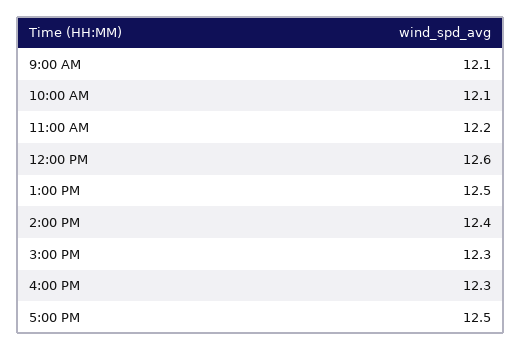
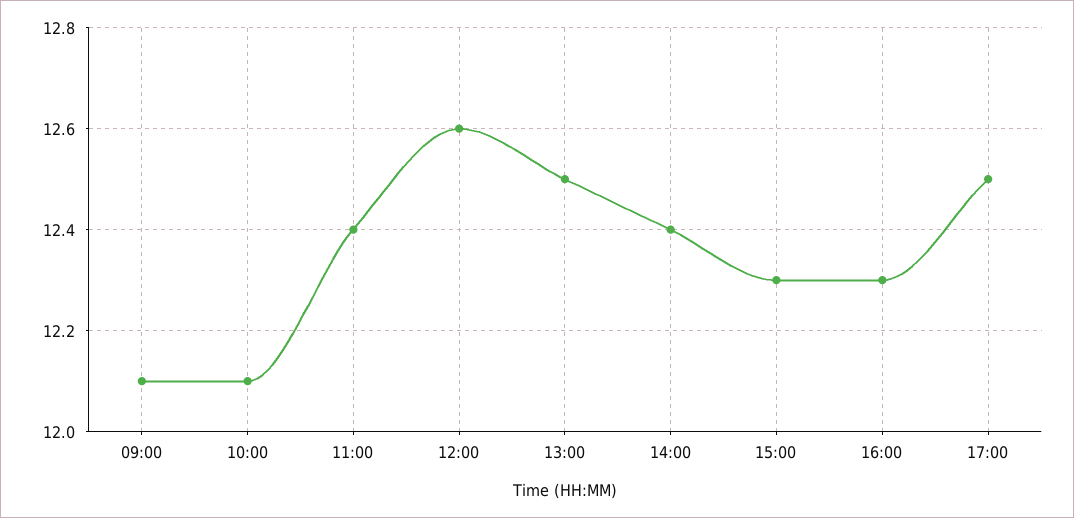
11:00 AM: 12.2 -> 12.4

